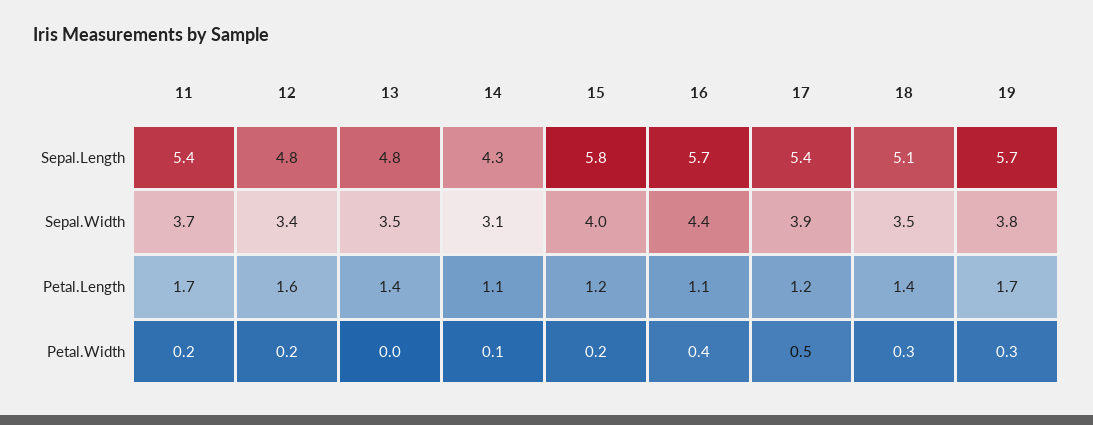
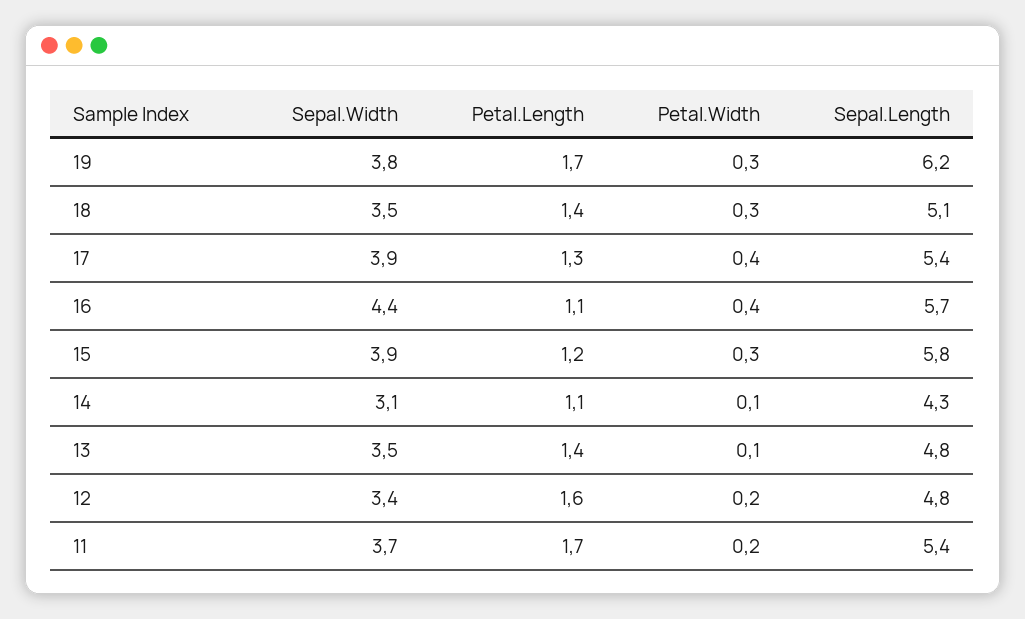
19, Sepal.Length: 5.7 -> 6.2
15, Sepal.Width: 4 -> 3.9
17, Petal.Length: 1.2 -> 1.3
13, Petal.Width: 0 -> 0.1
15, Petal.Width: 0.2 -> 0.3
17, Petal.Width: 0.5 -> 0.4

